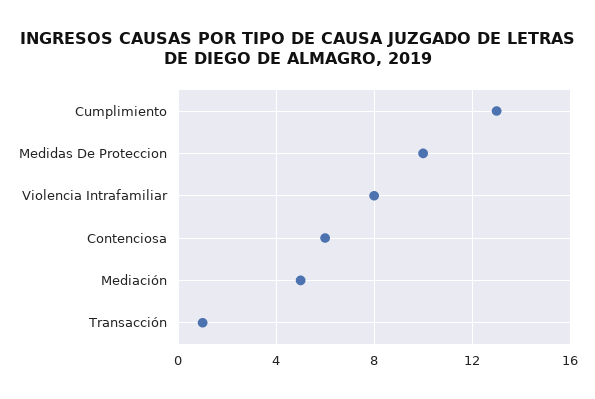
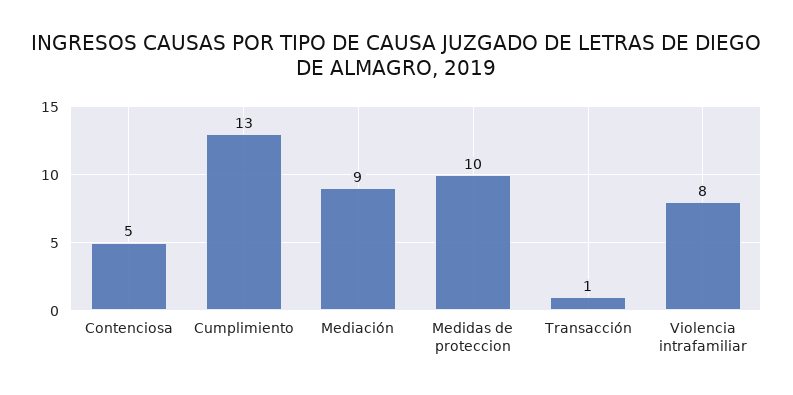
Contenciosa: 6 -> 5
Mediación: 5 -> 9

